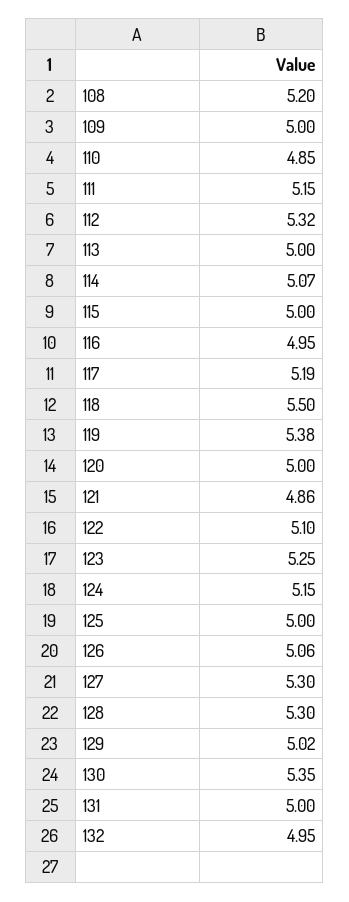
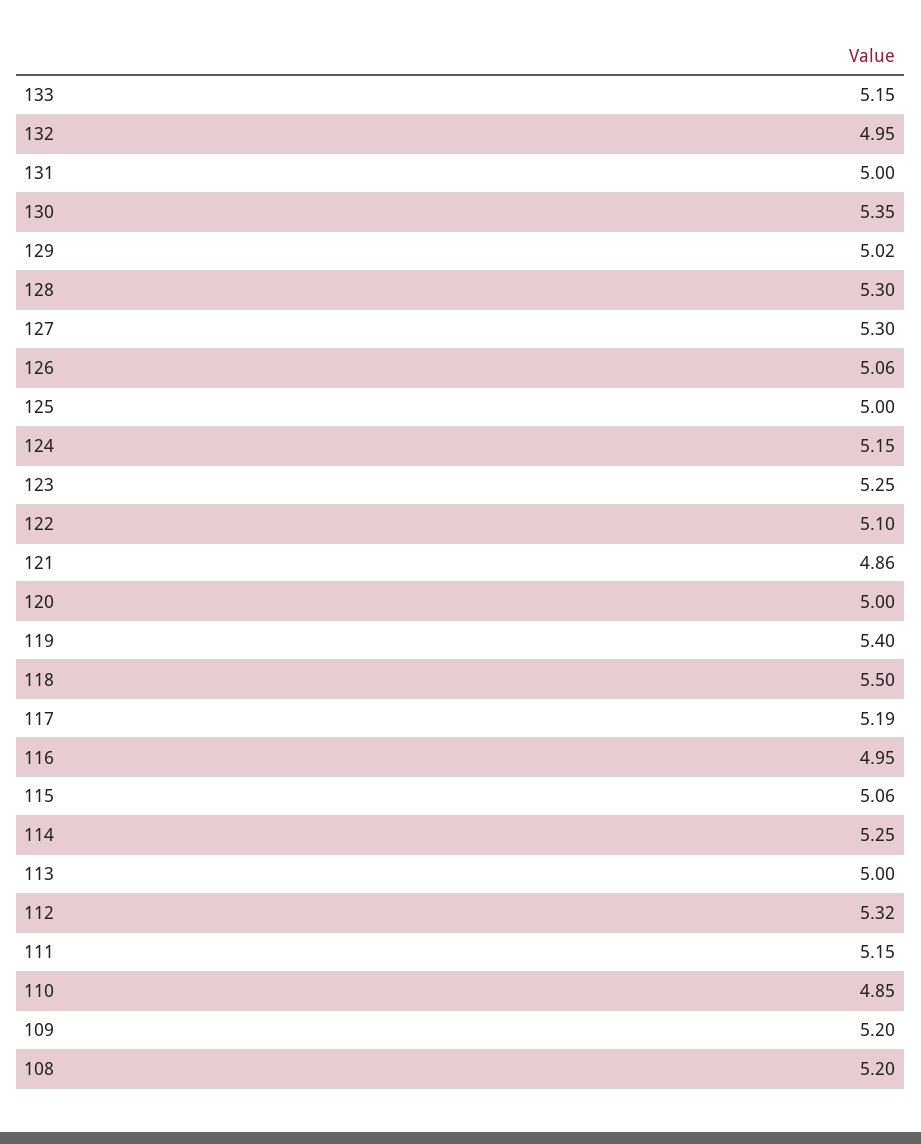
109: 5 -> 5.2
114: 5.07 -> 5.25
115: 5 -> 5.06
119: 5.38 -> 5.4
133: none -> 5.15

